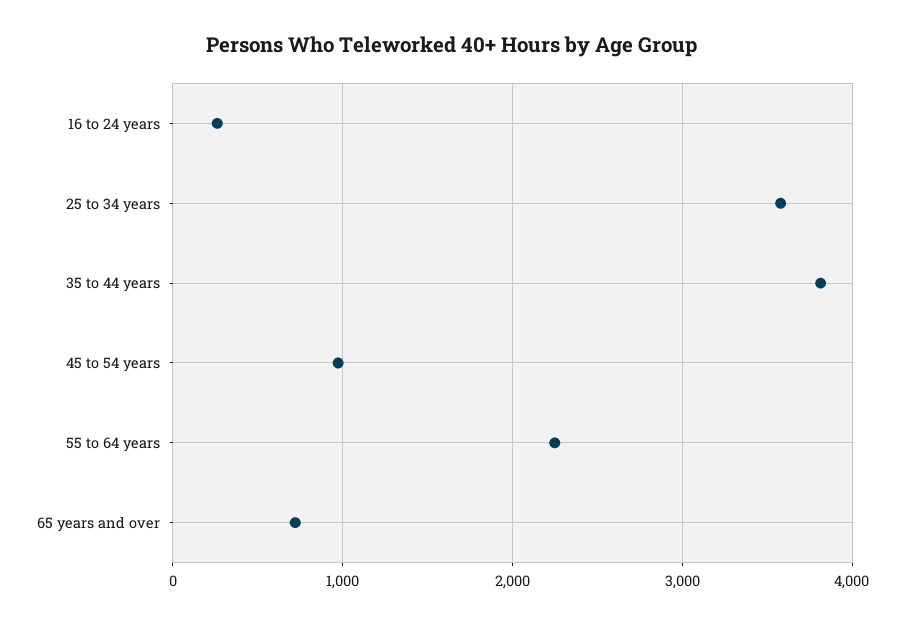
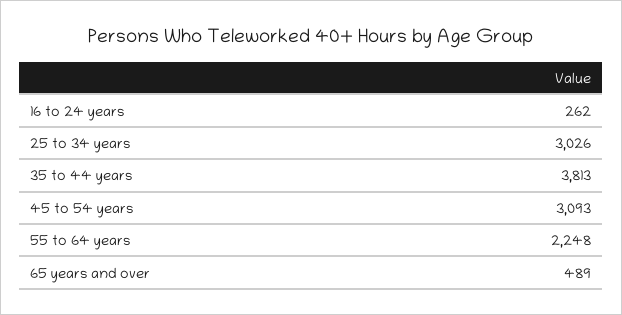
25 to 34 years: 3600 -> 3026
45 to 54 years: 1000 -> 3093
65 years and over: 700 -> 489

